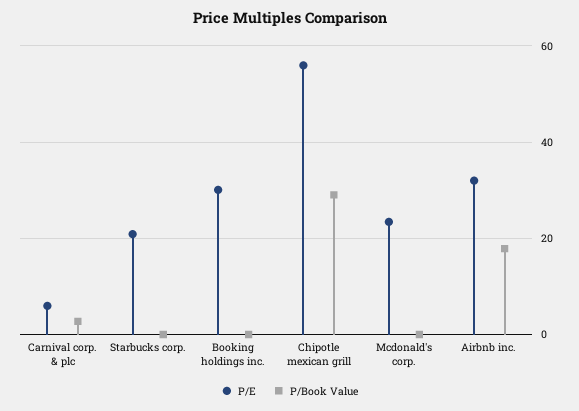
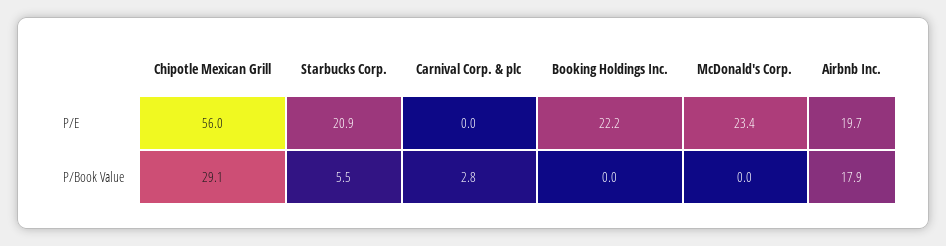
P/E, Carnival corp. & plc: 6 -> 0
P/Book Value, Starbucks corp.: 0 -> 5.5
P/E, Booking holdings inc.: 30 -> 22.2
P/E, Airbnb inc.: 32 -> 19.7

